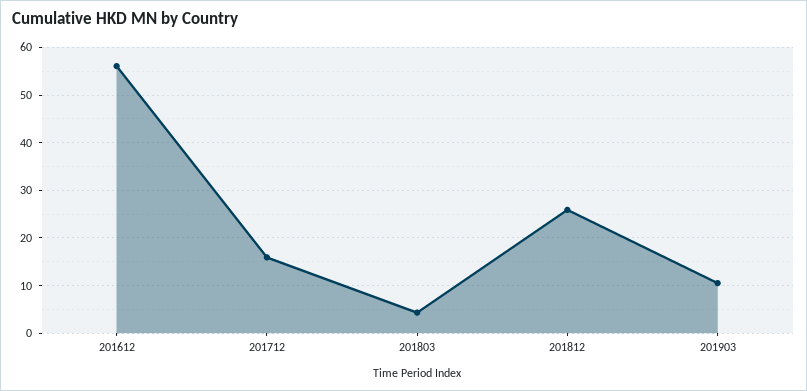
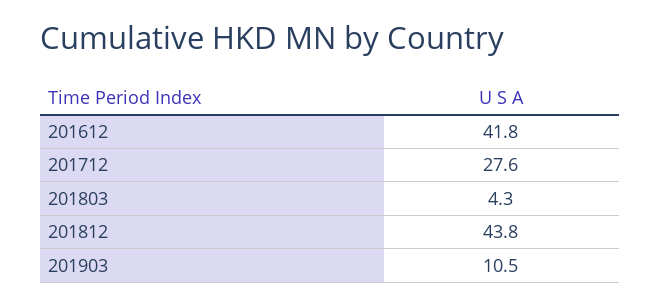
201612: 56 -> 41.8
201712: 16 -> 27.6
201812: 26 -> 43.8

